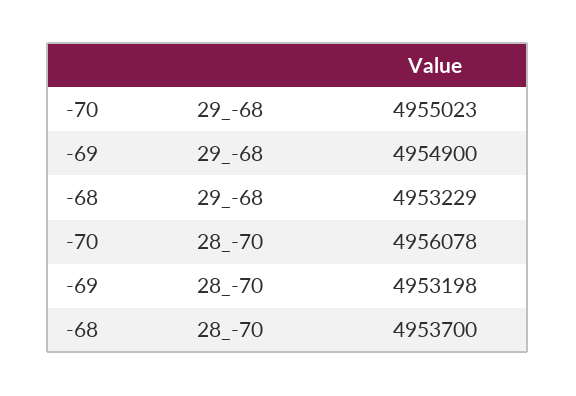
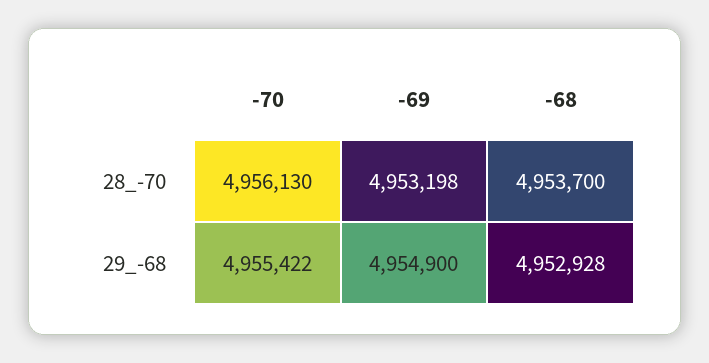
-70, 29_-68: 4955023 -> 4955422
-68, 29_-68: 4953229 -> 4952928
-70, 28_-70: 4956078 -> 4956130

